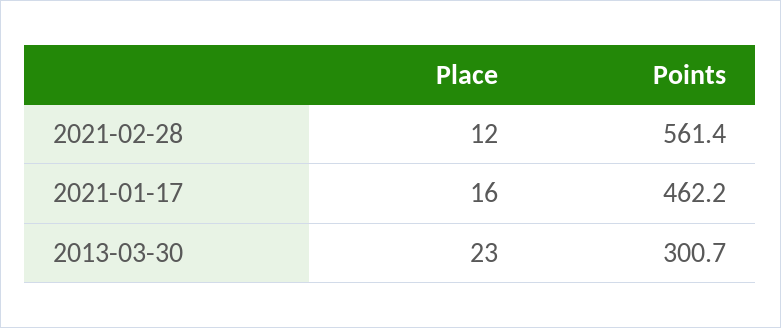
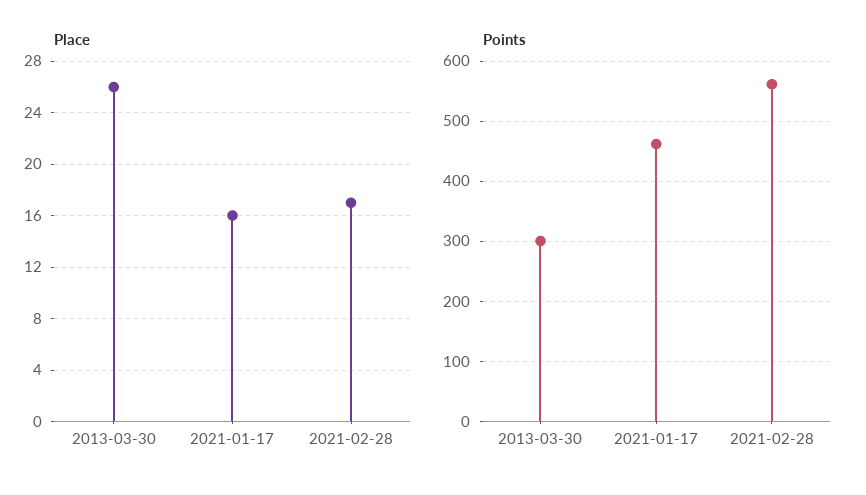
Place, 2021-02-28: 12 -> 17
Place, 2013-03-30: 23 -> 26

